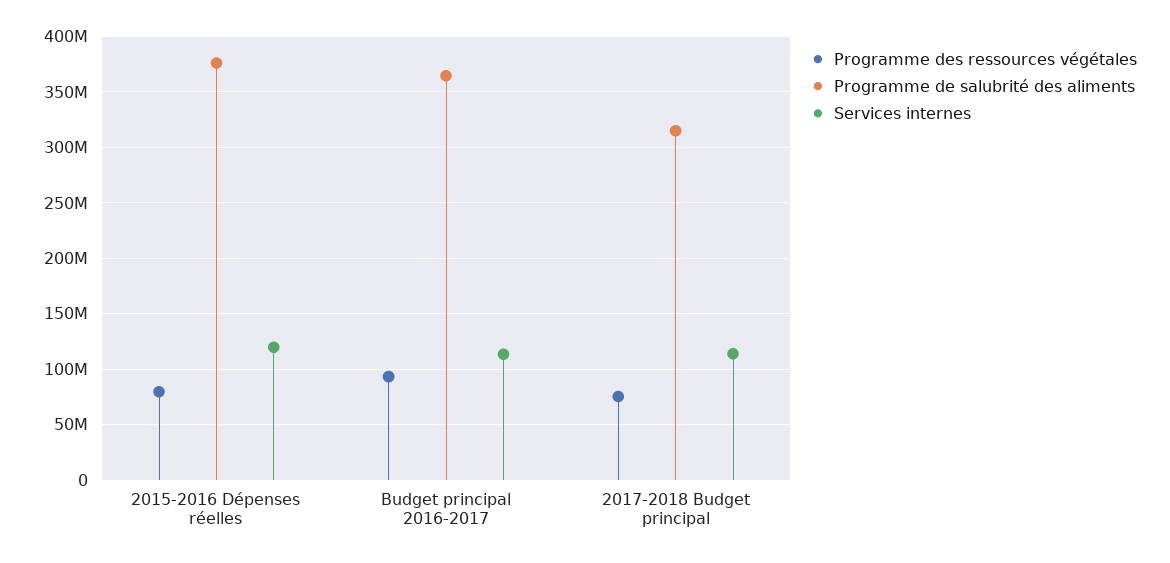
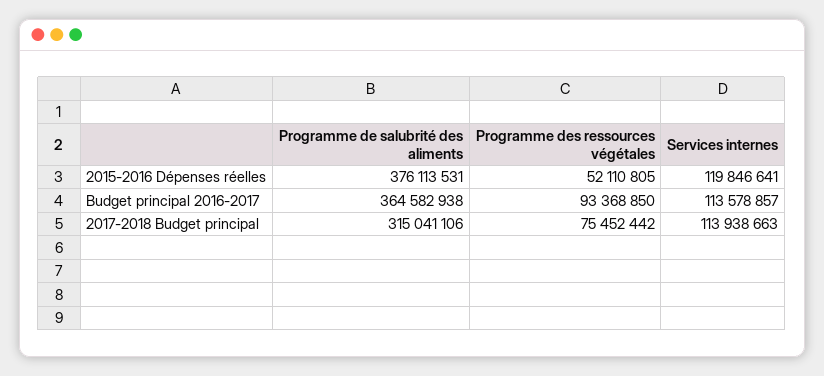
Programme des ressources végétales, 2015-2016 Dépenses réelles: 80000000 -> 52110805

